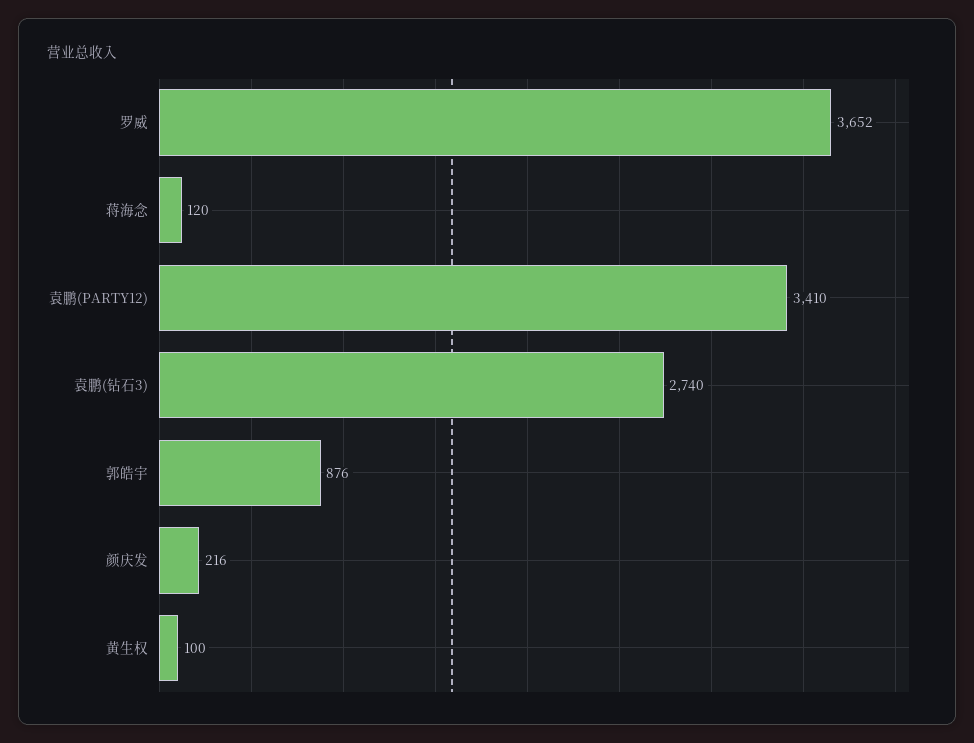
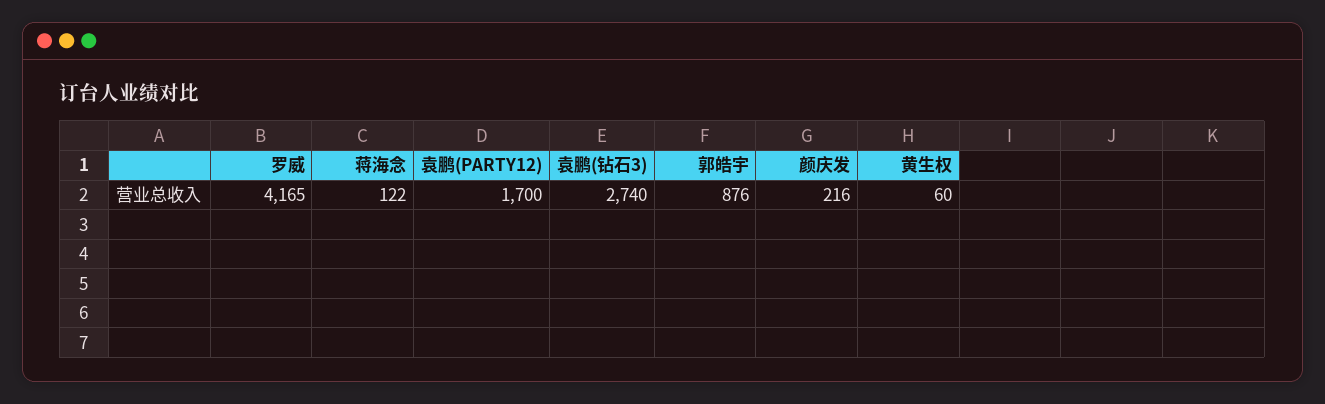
罗威: 3652 -> 4165
蒋海念: 120 -> 122
袁鹏(PARTY12): 3410 -> 1700
黄生权: 100 -> 60

